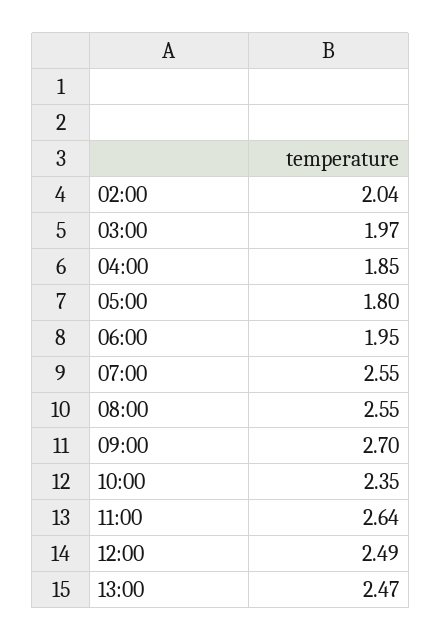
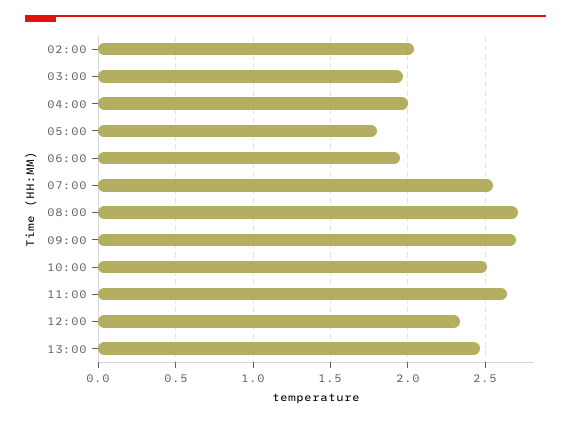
04:00: 1.85 -> 2
08:00: 2.55 -> 2.7
10:00: 2.35 -> 2.5
12:00: 2.49 -> 2.35

